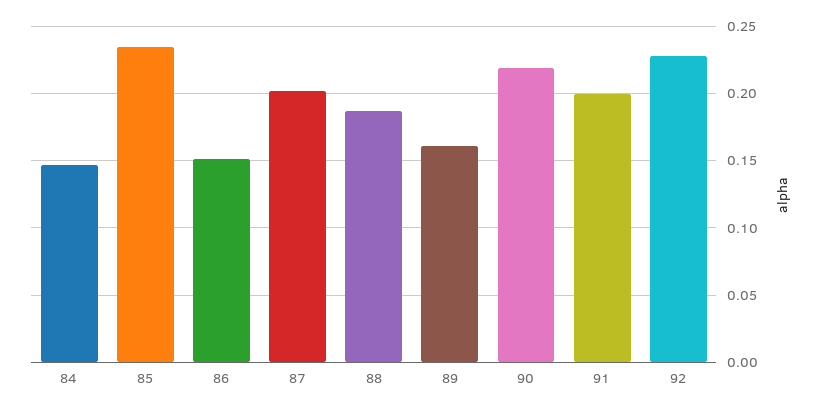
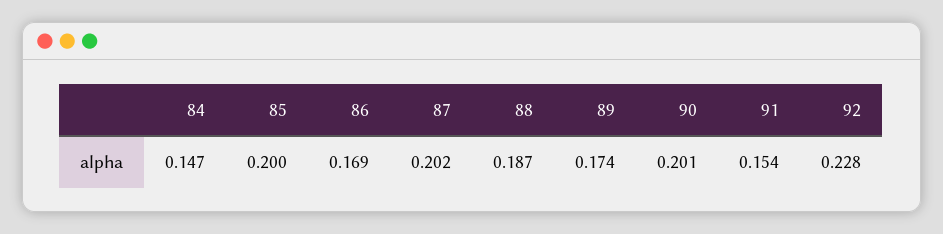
85: 0.235 -> 0.2
86: 0.15 -> 0.169
89: 0.16 -> 0.174
90: 0.22 -> 0.201
91: 0.2 -> 0.154

